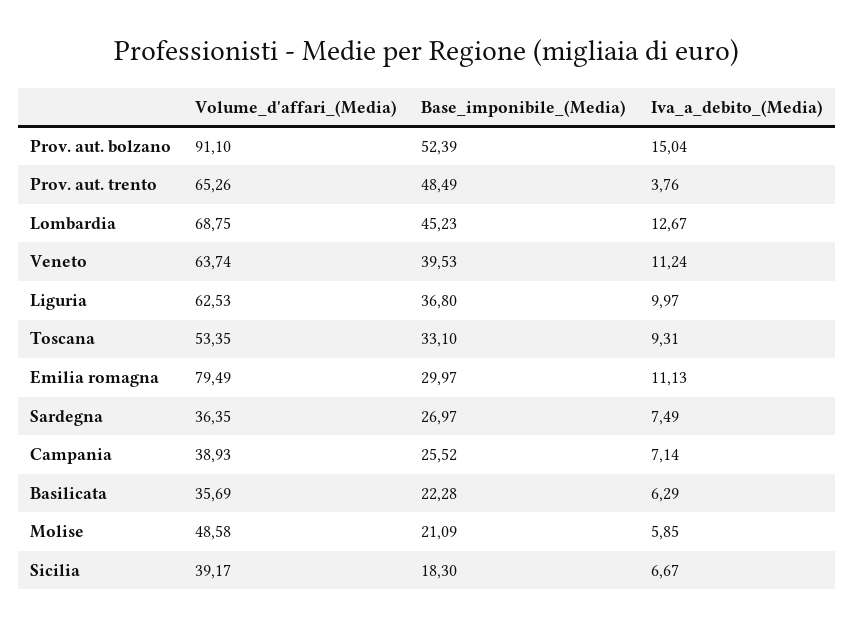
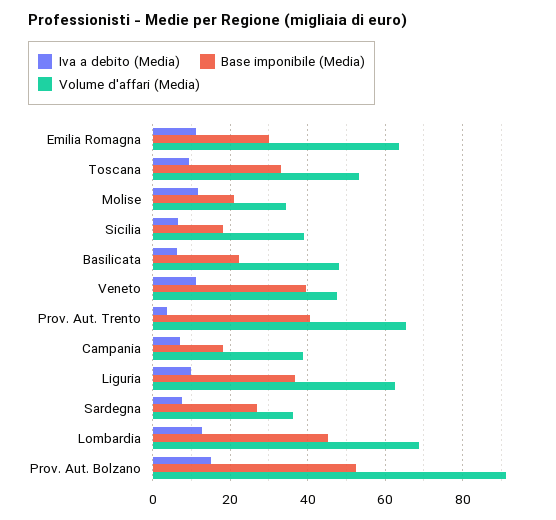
Base_imponibile_(Media), Prov. aut. trento: 48.49 -> 40
Volume_d'affari_(Media), Veneto: 63.74 -> 48
Volume_d'affari_(Media), Emilia romagna: 79.49 -> 64
Base_imponibile_(Media), Campania: 25.52 -> 18
Volume_d'affari_(Media), Basilicata: 35.69 -> 48
Volume_d'affari_(Media), Molise: 48.58 -> 34
Iva_a_debito_(Media), Molise: 5.85 -> 12

